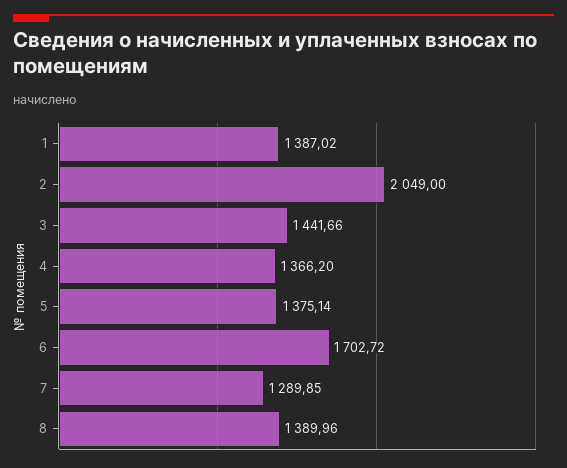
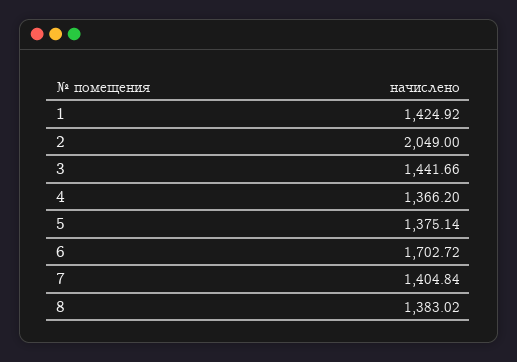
1: 1387.02 -> 1424.92
7: 1289.85 -> 1404.84
8: 1389.96 -> 1383.02

